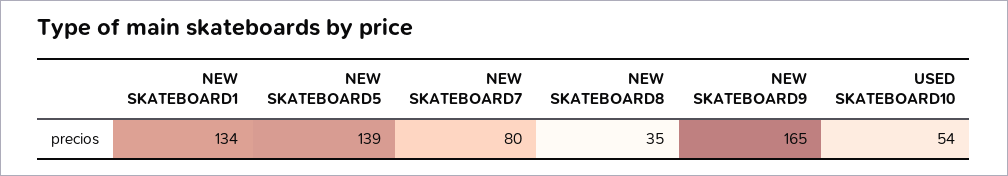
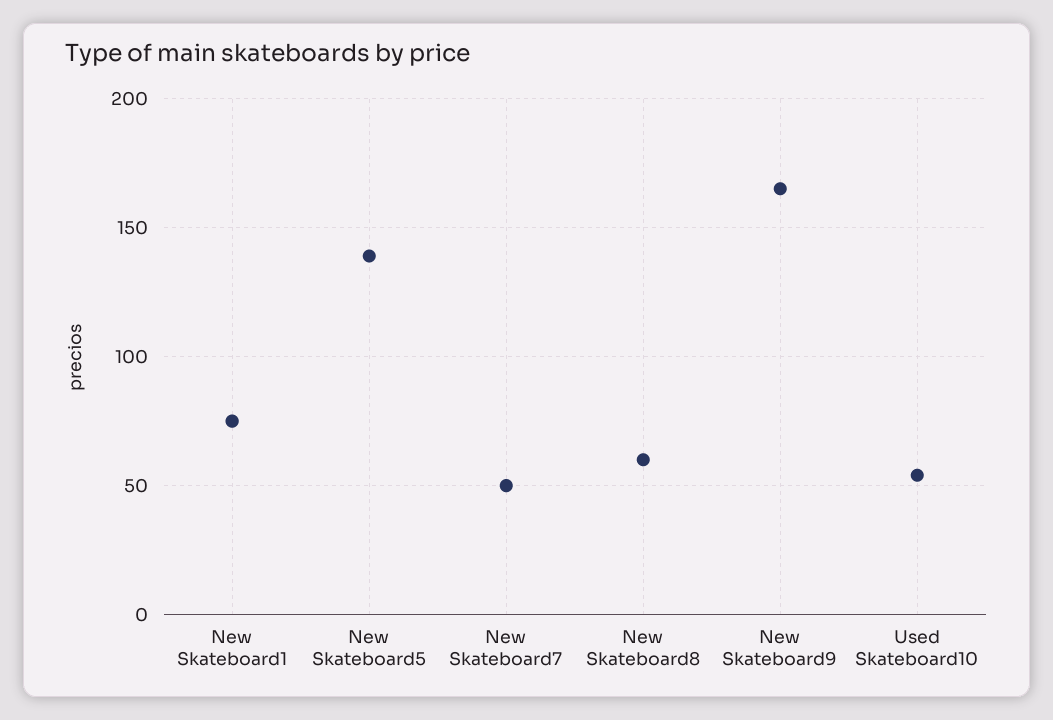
NEW SKATEBOARD1: 134 -> 75
NEW SKATEBOARD7: 80 -> 50
NEW SKATEBOARD8: 35 -> 60

